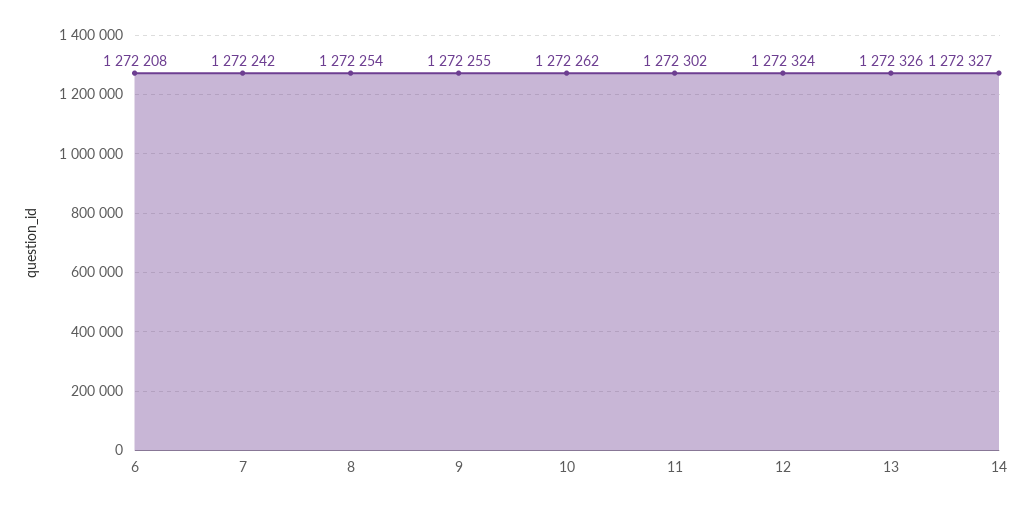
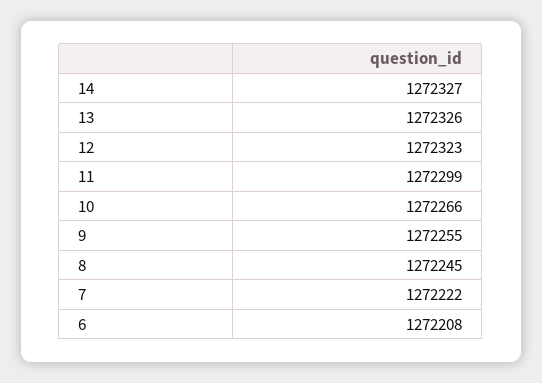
7: 1272242 -> 1272222
8: 1272254 -> 1272245
10: 1272262 -> 1272266
11: 1272302 -> 1272299
12: 1272324 -> 1272323

